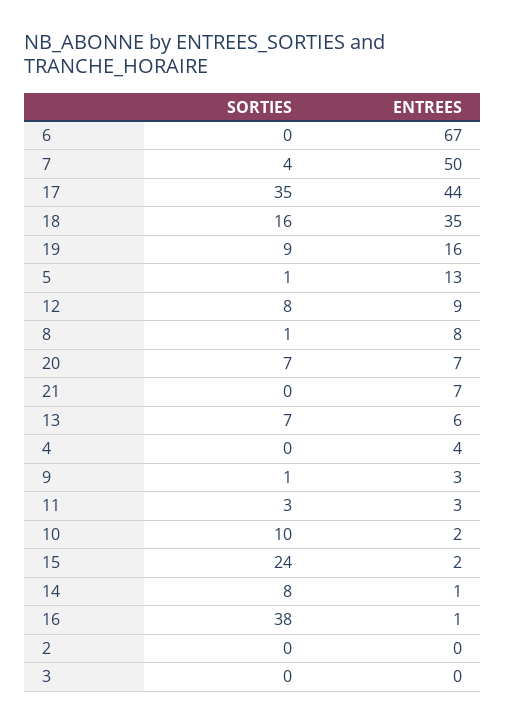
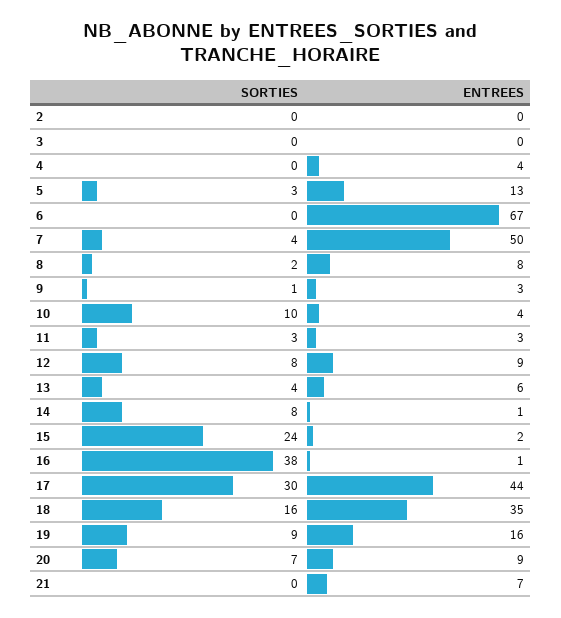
SORTIES, 17: 35 -> 30
SORTIES, 5: 1 -> 3
SORTIES, 8: 1 -> 2
ENTREES, 20: 7 -> 9
SORTIES, 13: 7 -> 4
ENTREES, 10: 2 -> 4

